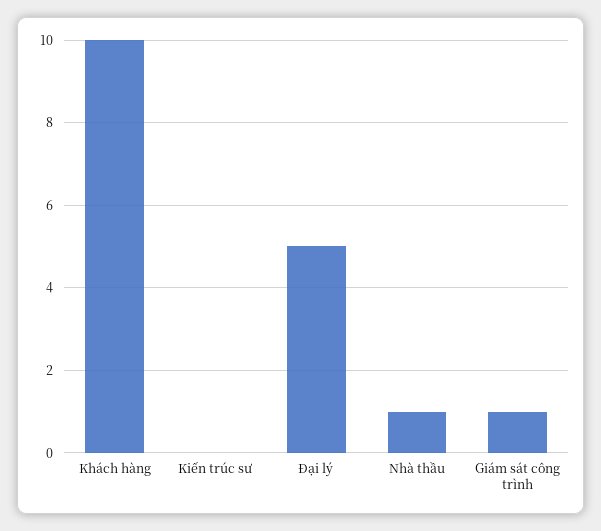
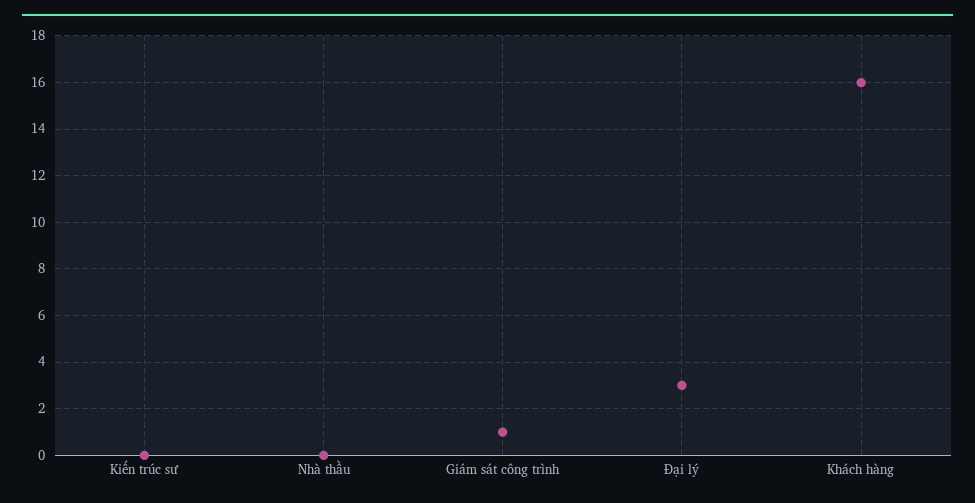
Khách hàng: 10 -> 16
Đại lý: 5 -> 3
Nhà thầu: 1 -> 0

